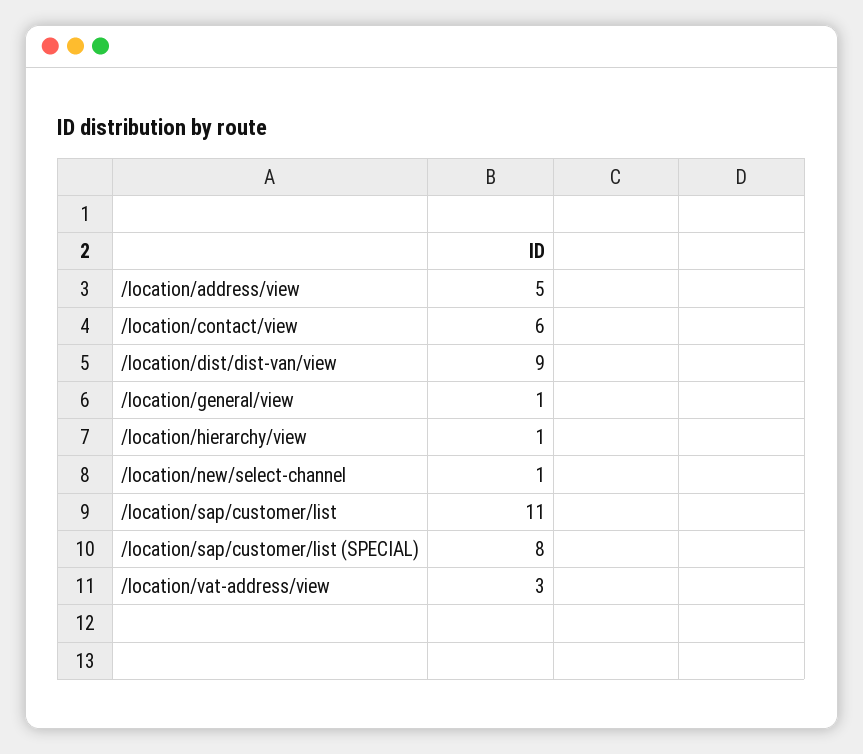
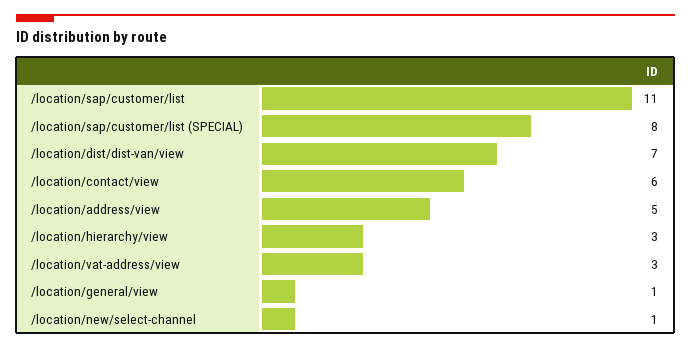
/location/dist/dist-van/view: 9 -> 7
/location/hierarchy/view: 1 -> 3

